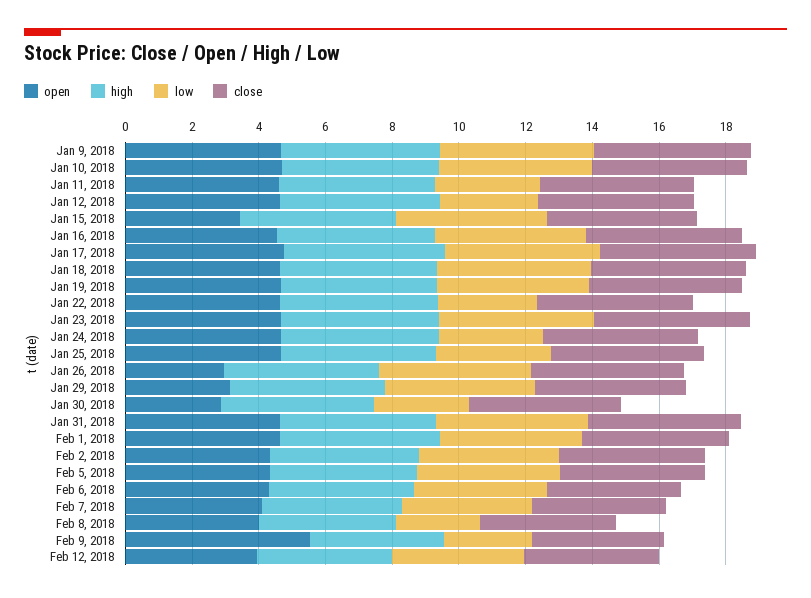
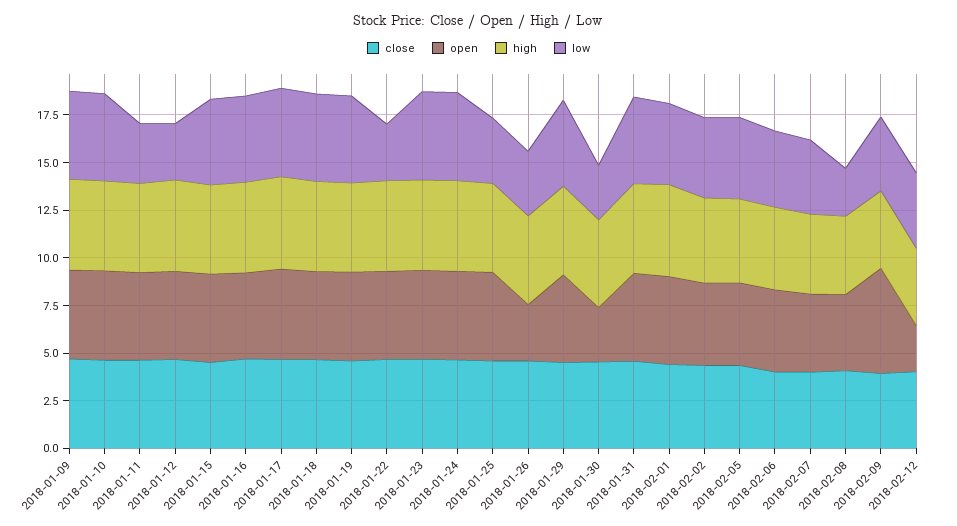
open, Jan 15, 2018: 3.5 -> 4.5
low, Jan 24, 2018: 3 -> 4.5
low, Jan 26, 2018: 4.5 -> 3.5
open, Jan 29, 2018: 3 -> 4.5
low, Feb 9, 2018: 2.5 -> 4
open, Feb 12, 2018: 4 -> 2.5

